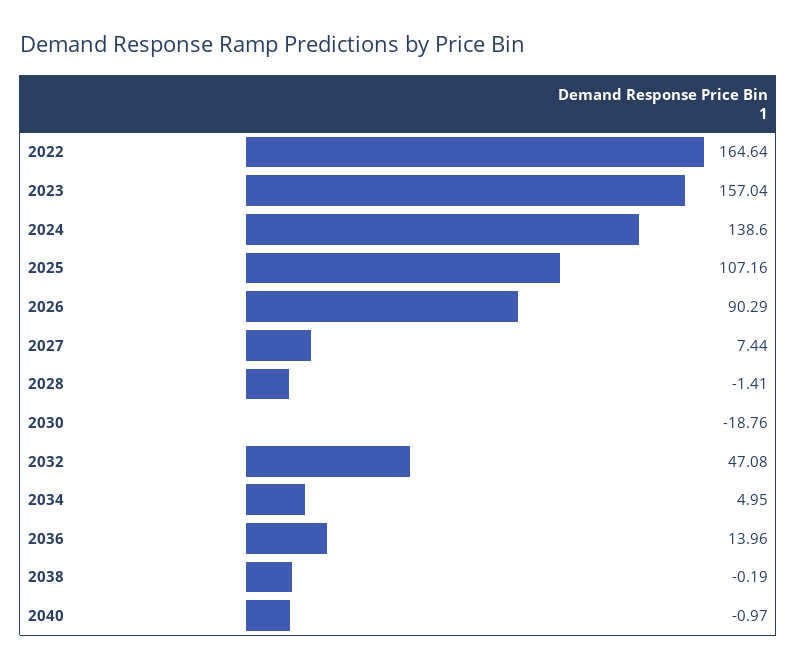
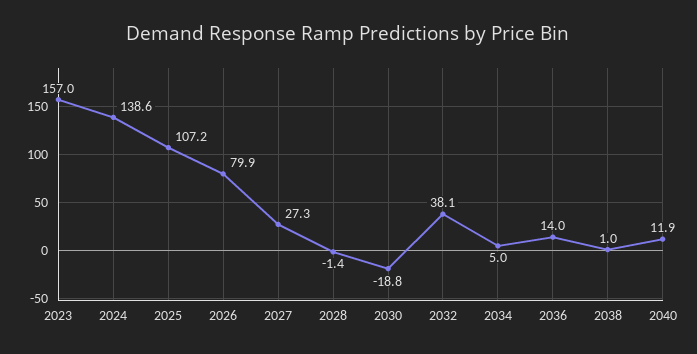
2022: 164.64 -> none
2026: 90.29 -> 79.9
2027: 7.44 -> 27.3
2032: 47.08 -> 38.1
2038: -0.19 -> 1
2040: -0.97 -> 11.9

